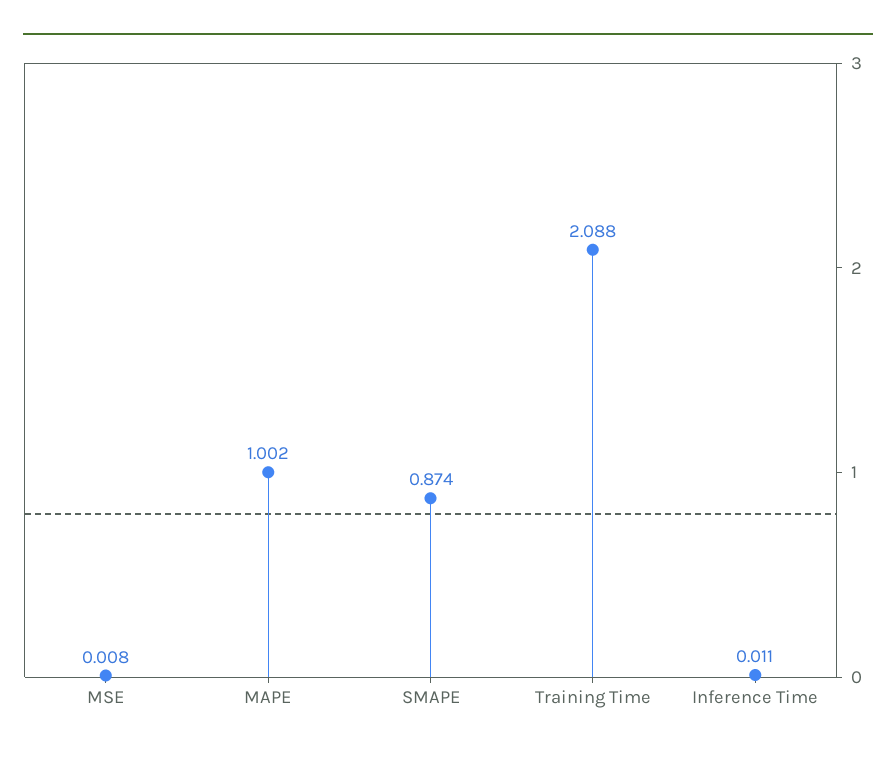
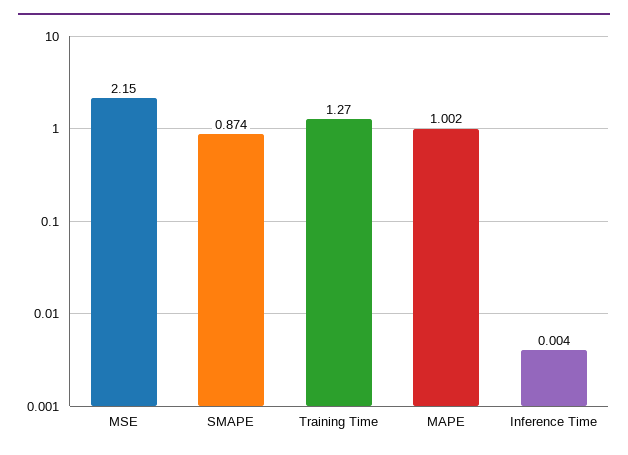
MSE: 0.008 -> 2.15
Training Time: 2.088 -> 1.27
Inference Time: 0.011 -> 0.004

